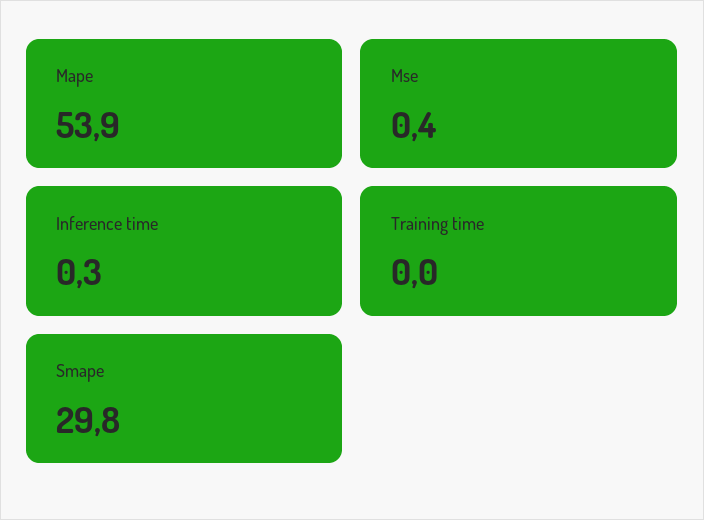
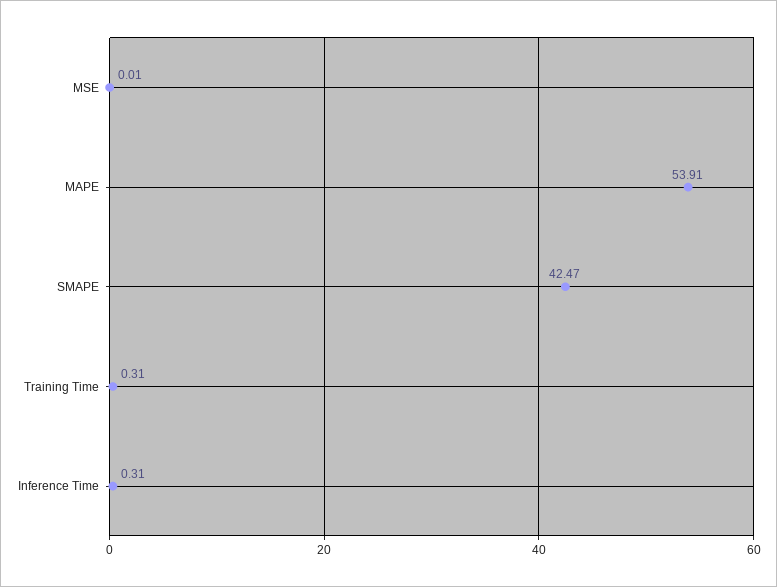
Mse: 0.4 -> 0.01
Training time: 0 -> 0.31
Smape: 29.8 -> 42.47

